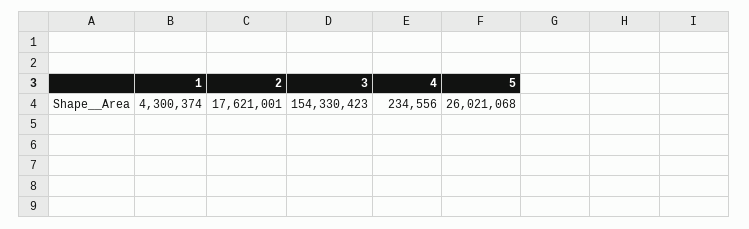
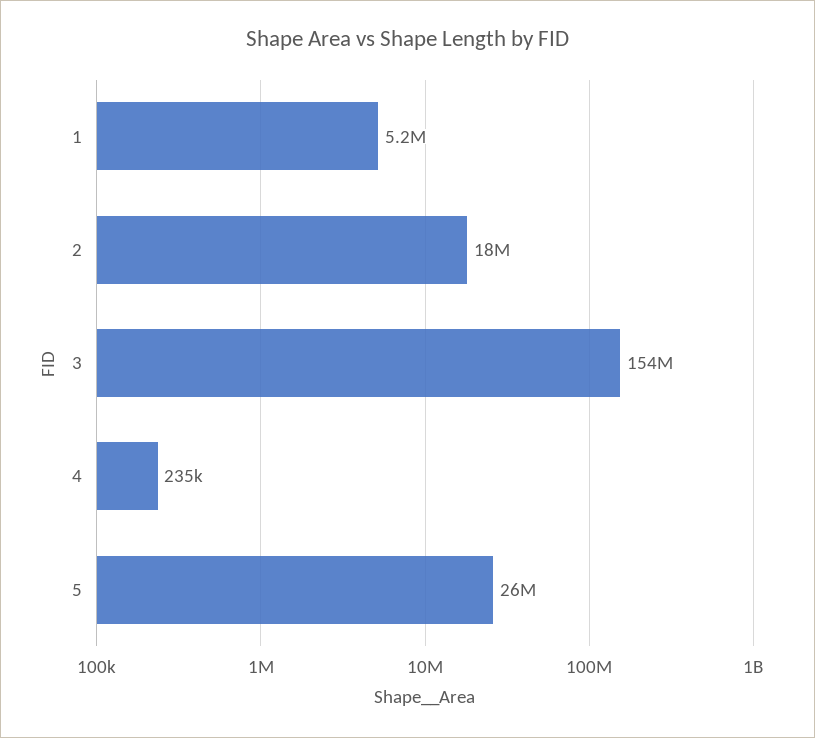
1: 4300374 -> 5200000

